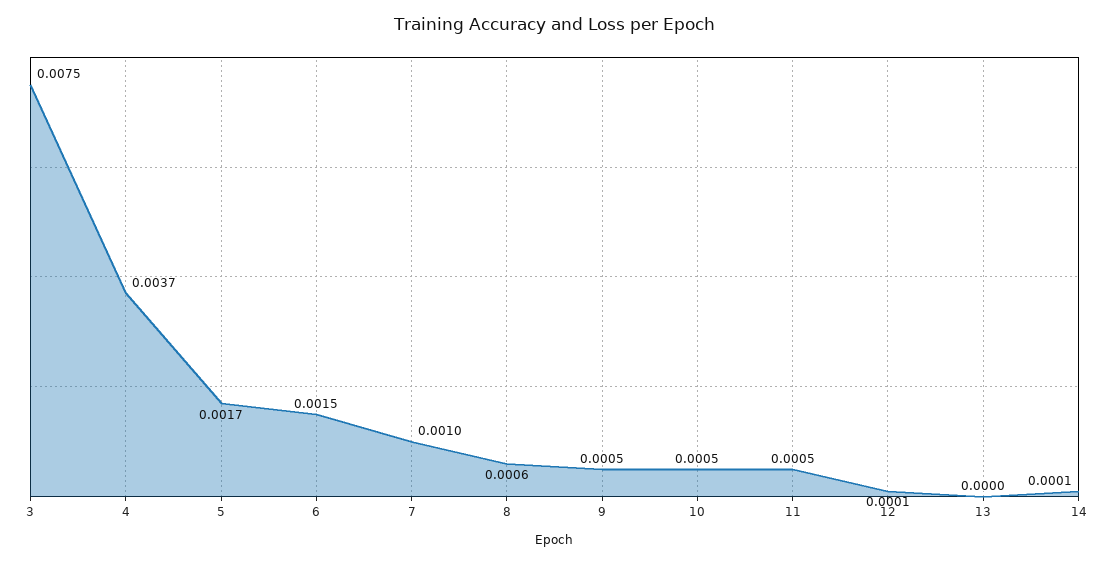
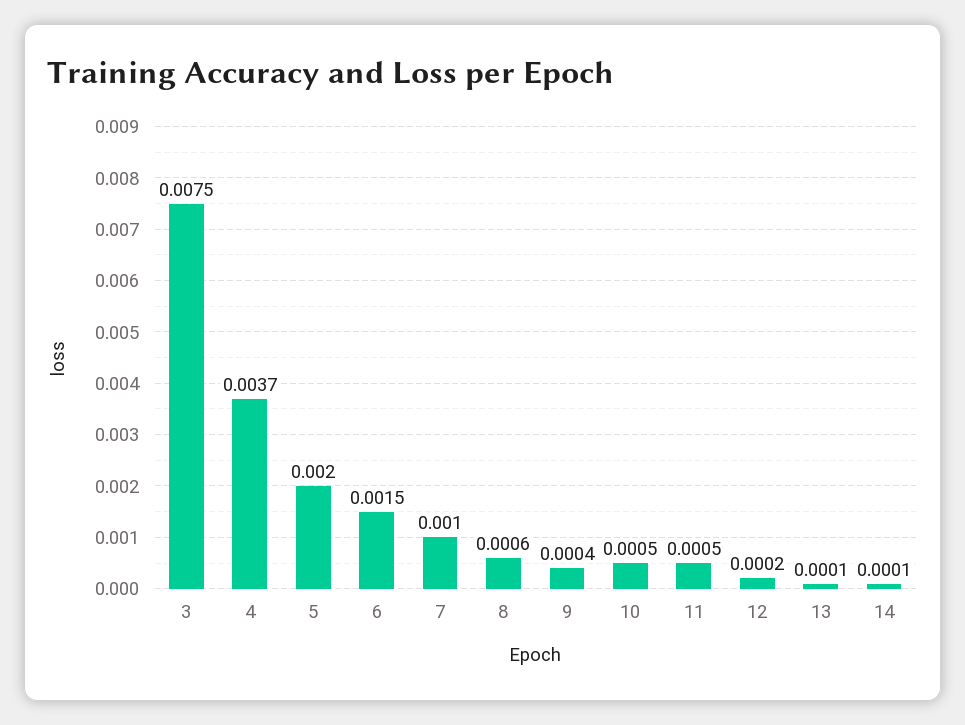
5: 0.0017 -> 0.002
9: 0.0005 -> 0.0004
12: 0.0001 -> 0.0002
13: 0 -> 0.0001

